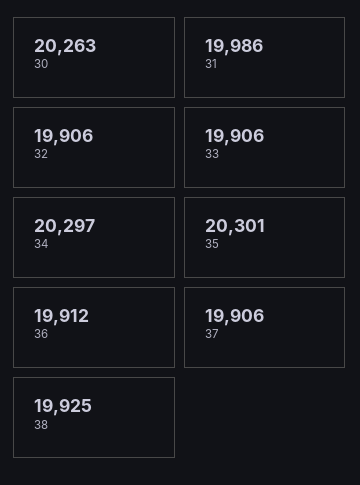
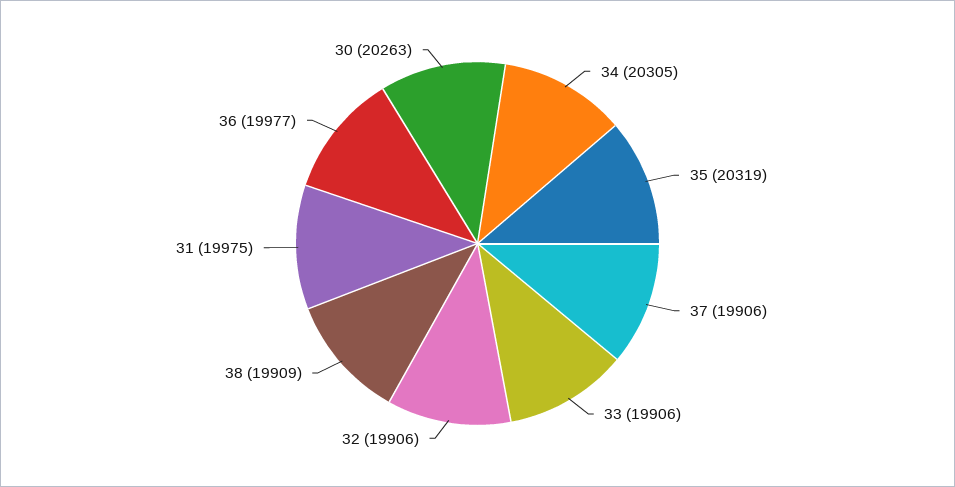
31: 19986 -> 19975
34: 20297 -> 20305
35: 20301 -> 20319
36: 19912 -> 19977
38: 19925 -> 19909

